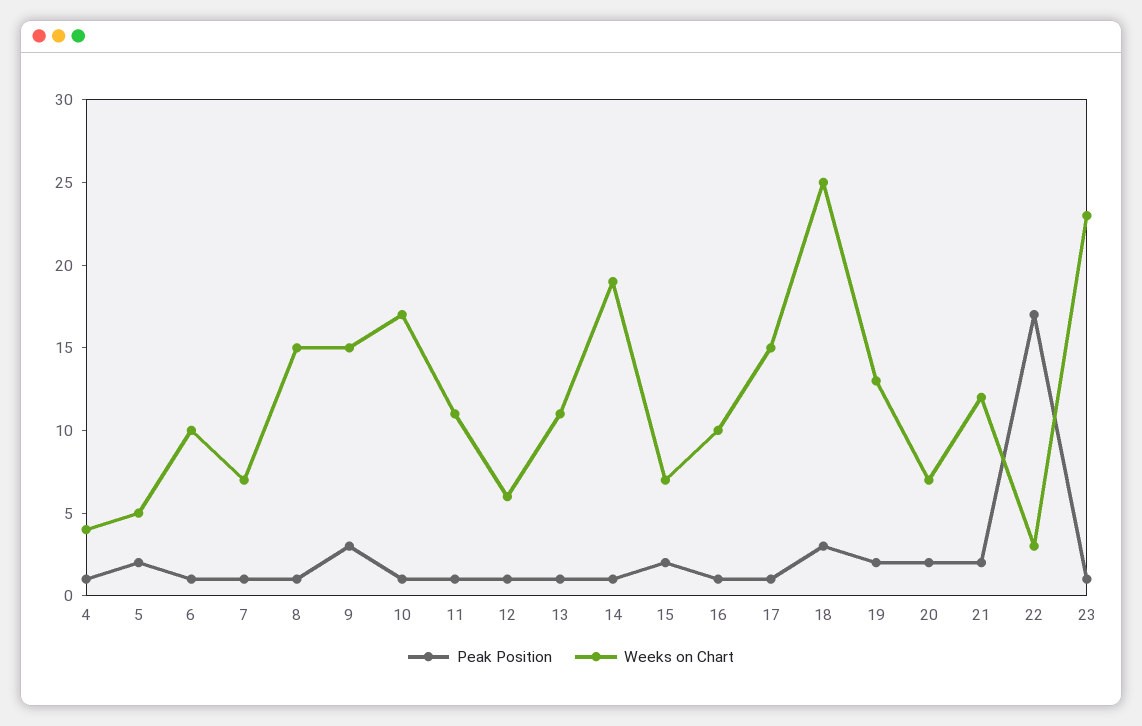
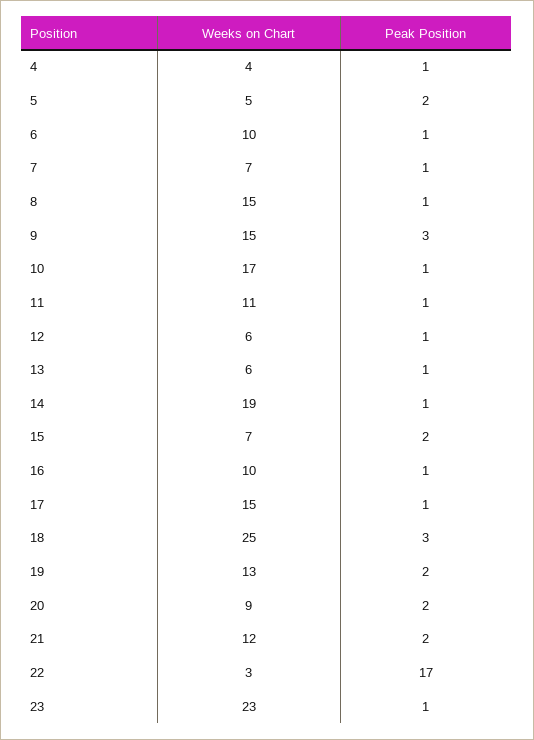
Weeks on Chart, 13: 11 -> 6
Weeks on Chart, 20: 7 -> 9

